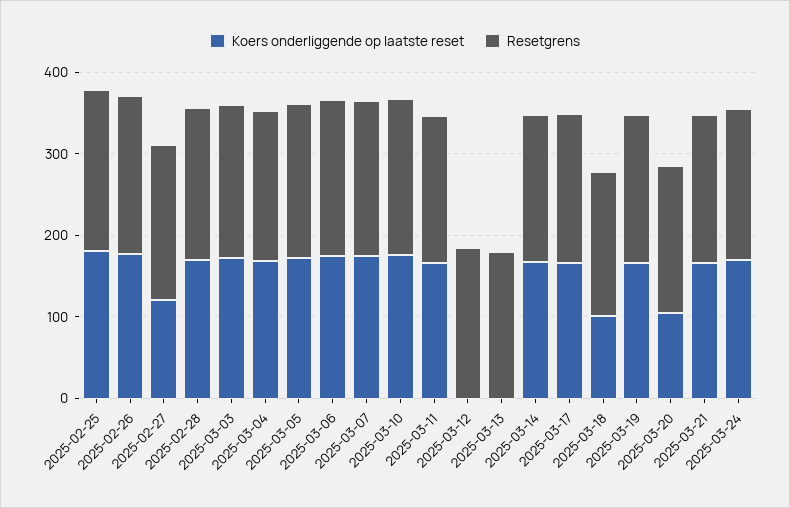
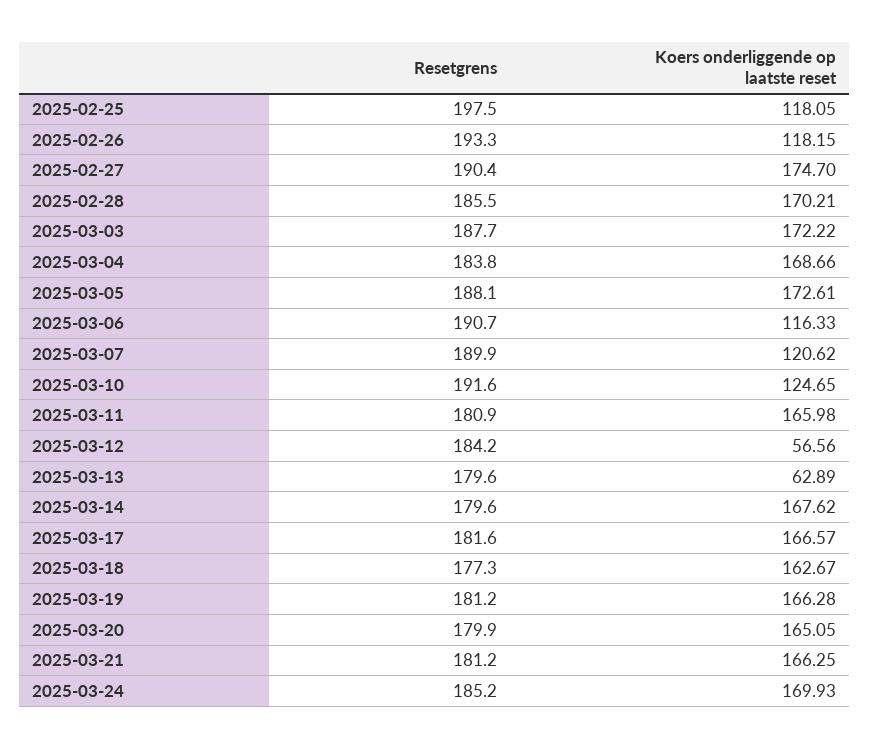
Koers onderliggende op laatste reset, 2025-02-25: 180 -> 118.05
Koers onderliggende op laatste reset, 2025-02-26: 180 -> 118.15
Koers onderliggende op laatste reset, 2025-02-27: 120 -> 174.7
Koers onderliggende op laatste reset, 2025-03-06: 180 -> 116.33
Koers onderliggende op laatste reset, 2025-03-07: 180 -> 120.62
Koers onderliggende op laatste reset, 2025-03-10: 180 -> 124.65
Koers onderliggende op laatste reset, 2025-03-12: 0 -> 56.56
Koers onderliggende op laatste reset, 2025-03-13: 0 -> 62.89
Koers onderliggende op laatste reset, 2025-03-18: 100 -> 162.67
Koers onderliggende op laatste reset, 2025-03-20: 100 -> 165.05

